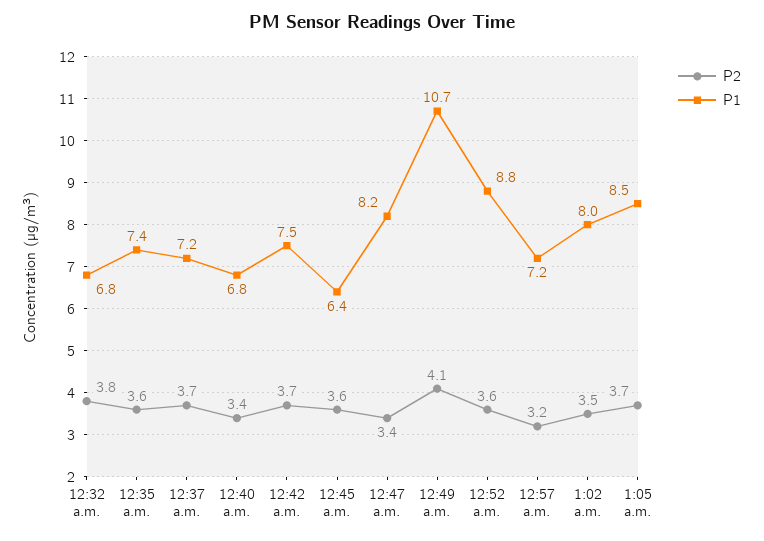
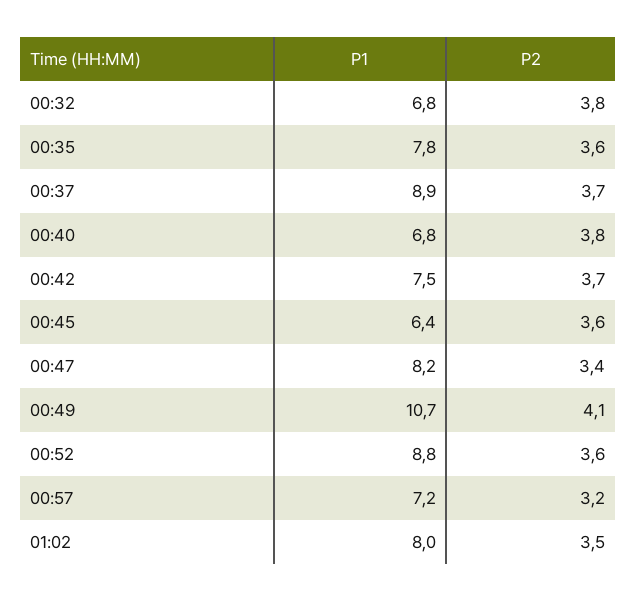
P1, 12:35 a.m.: 7.4 -> 7.8
P1, 12:37 a.m.: 7.2 -> 8.9
P2, 12:40 a.m.: 3.4 -> 3.8
P2, 1:05 a.m.: 3.7 -> none
P1, 1:05 a.m.: 8.5 -> none

